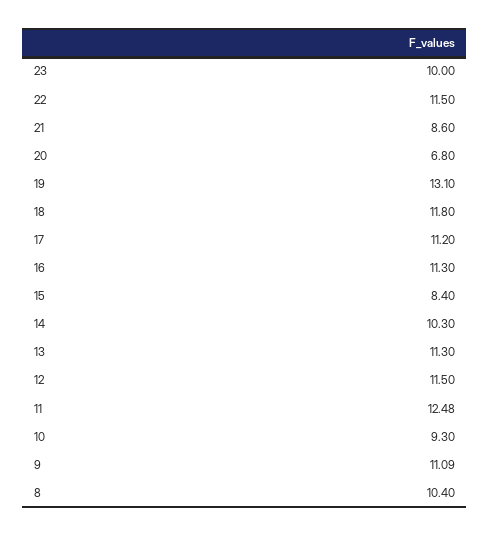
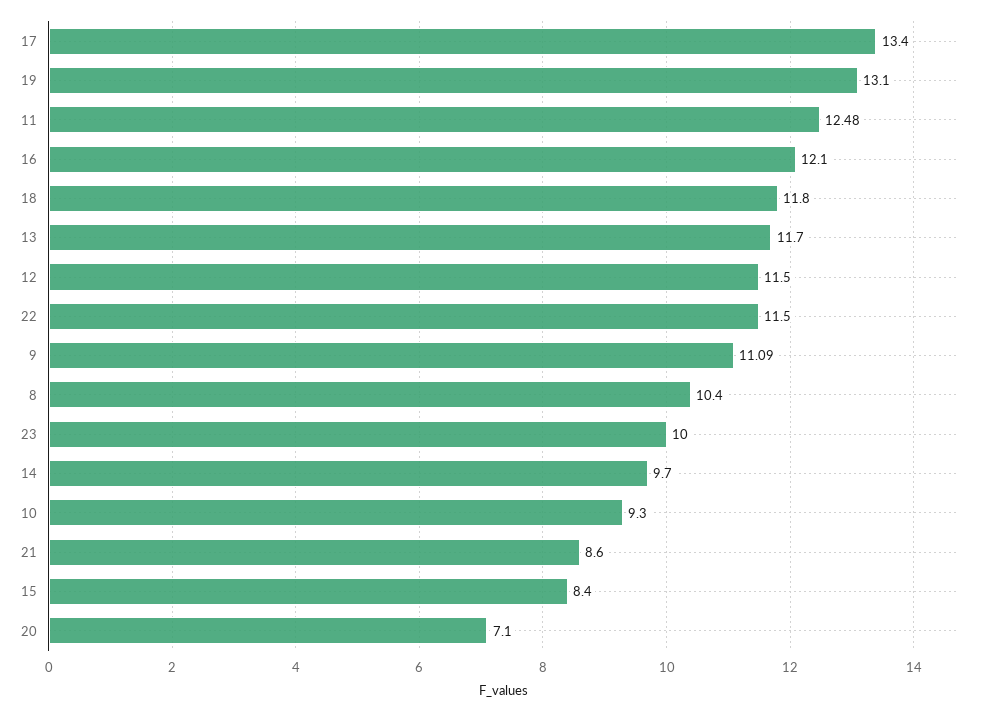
20: 6.8 -> 7.1
17: 11.2 -> 13.4
16: 11.3 -> 12.1
14: 10.3 -> 9.7
13: 11.3 -> 11.7

